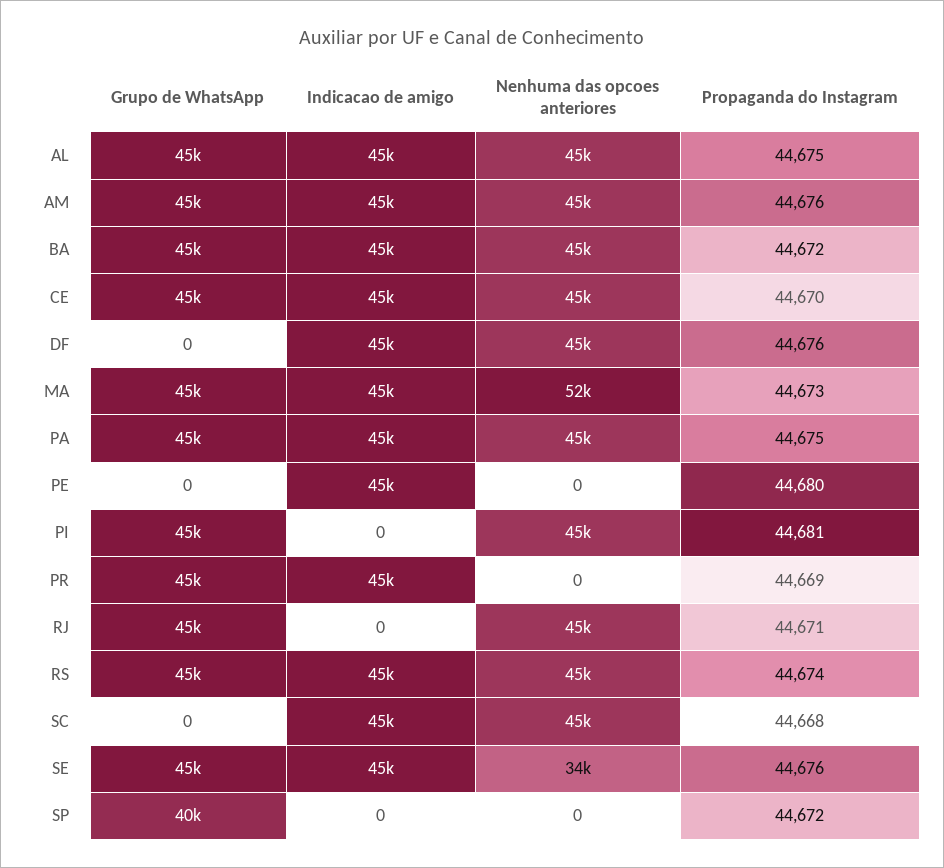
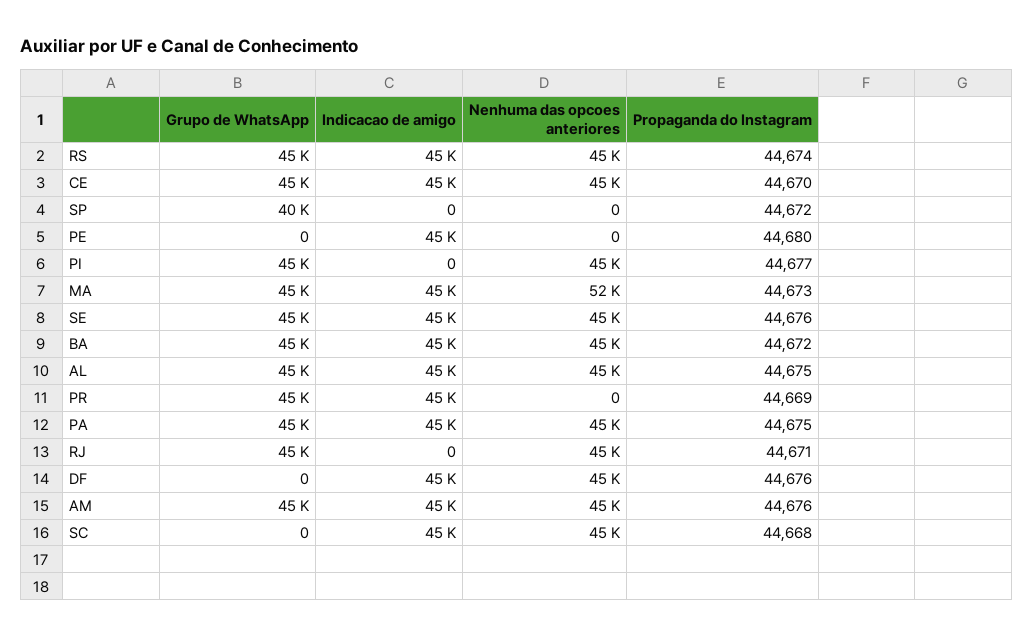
Propaganda do Instagram, PI: 44681 -> 44677
Nenhuma das opcoes anteriores, SE: 34000 -> 45000

